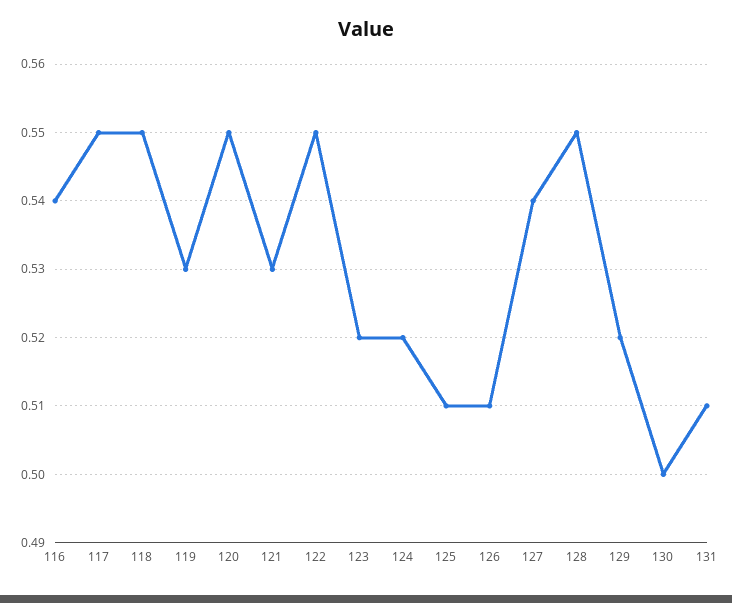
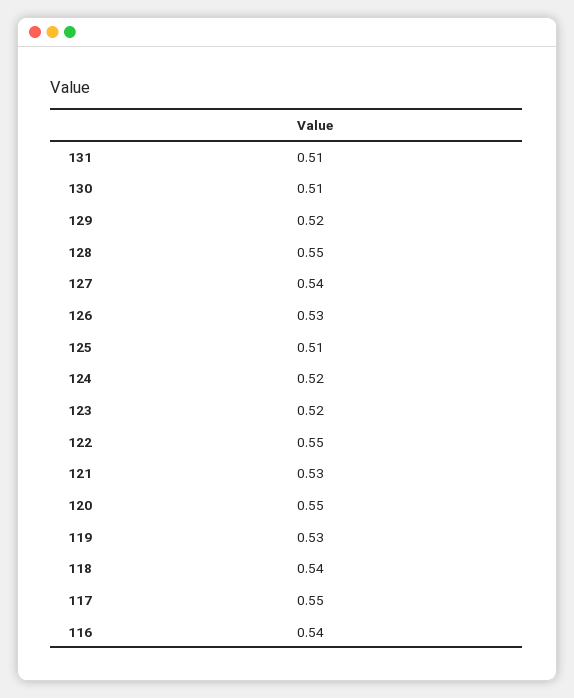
118: 0.55 -> 0.54
126: 0.51 -> 0.53
130: 0.5 -> 0.51

